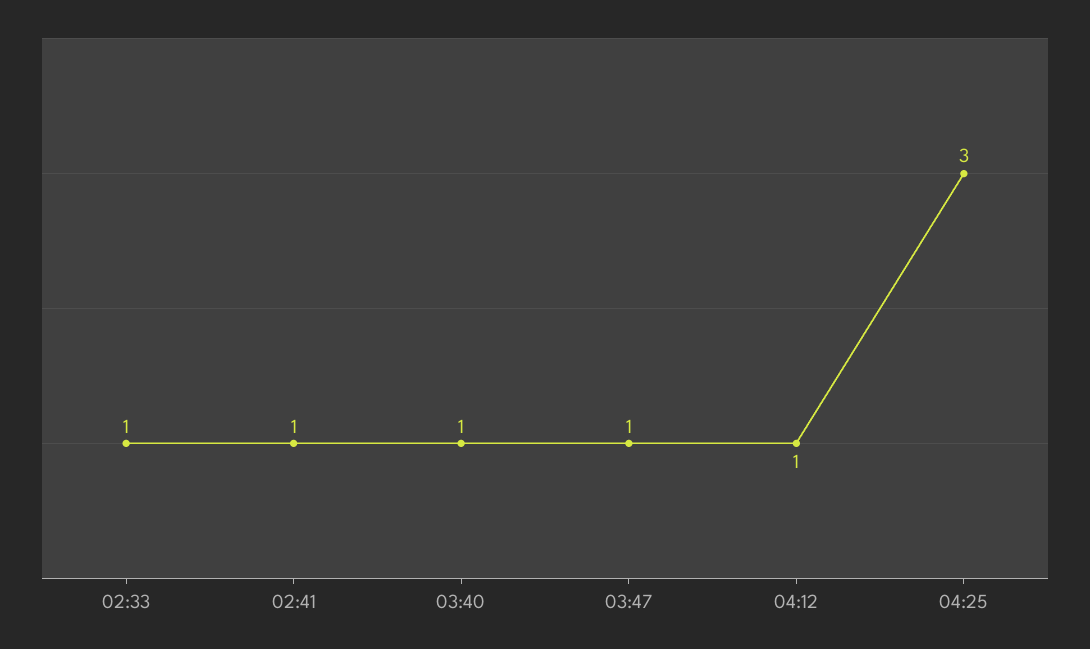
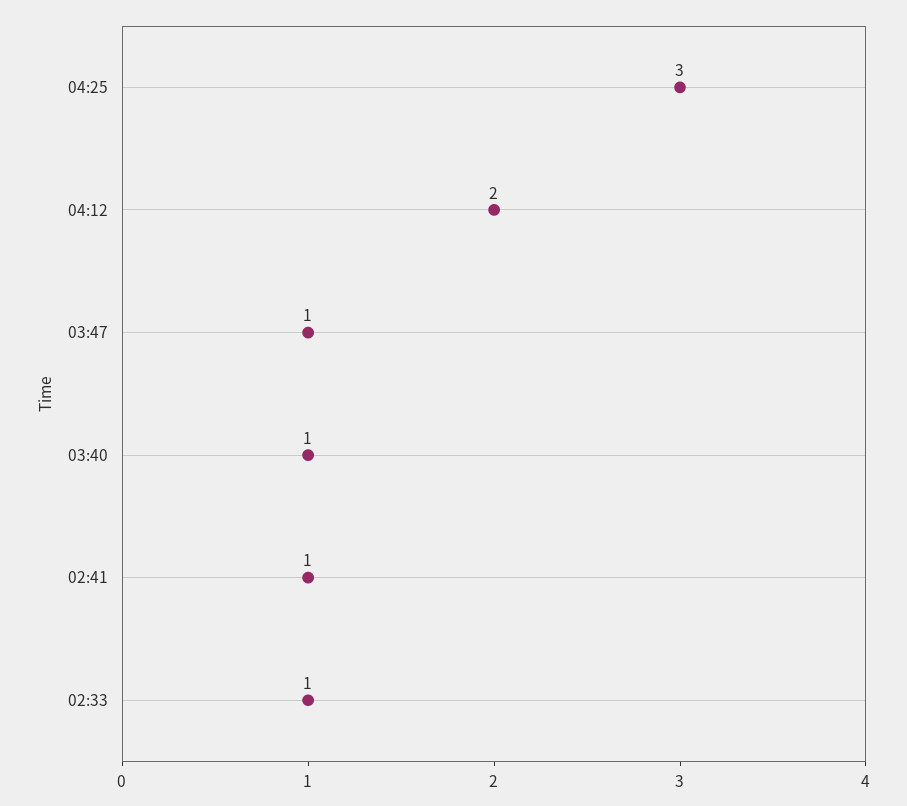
04:12: 1 -> 2

